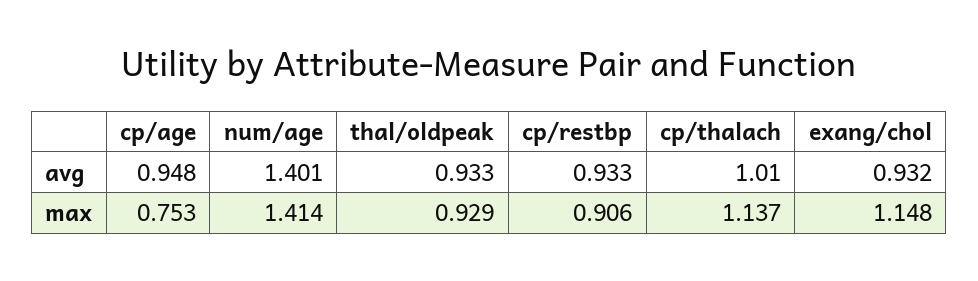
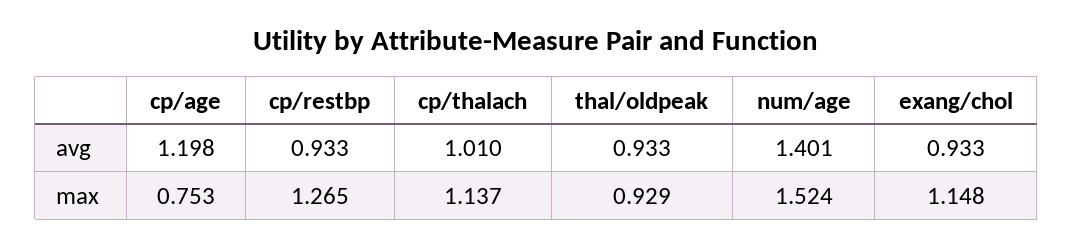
cp/age, avg: 0.948 -> 1.198
exang/chol, avg: 0.932 -> 0.933
num/age, max: 1.414 -> 1.524
cp/restbp, max: 0.906 -> 1.265

